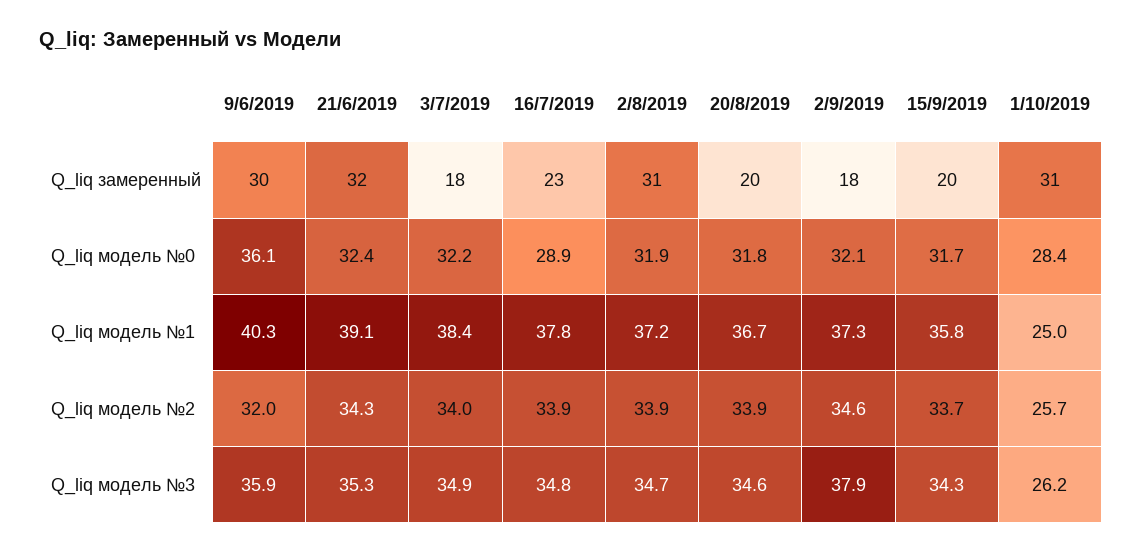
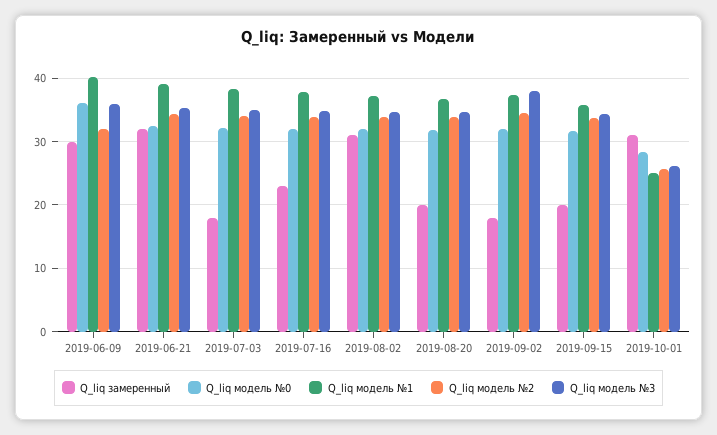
Q_liq модель №0, 16/7/2019: 28.9 -> 32

